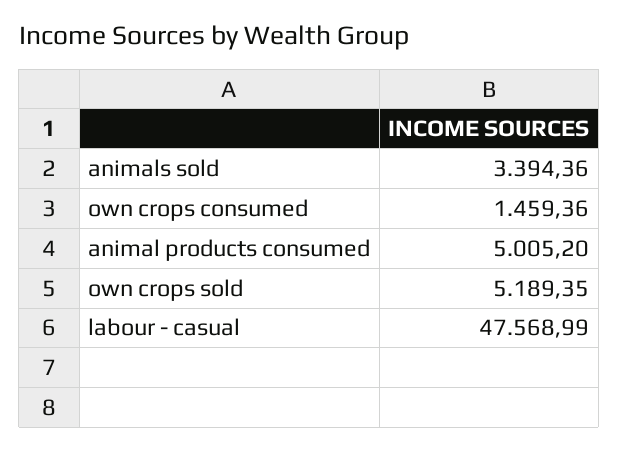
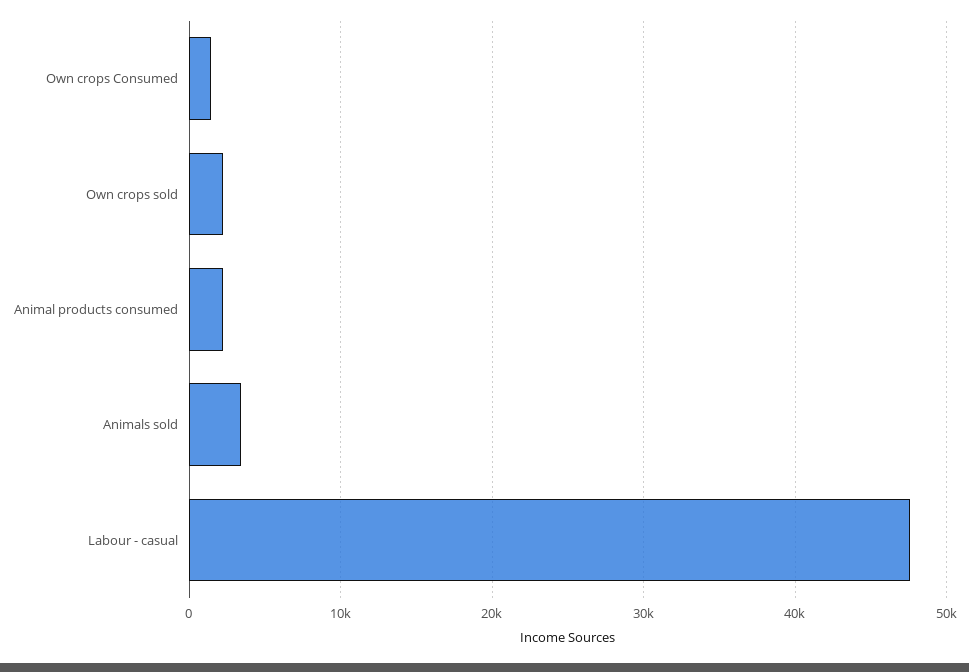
animal products consumed: 5005.2 -> 2000
own crops sold: 5189.35 -> 2000

